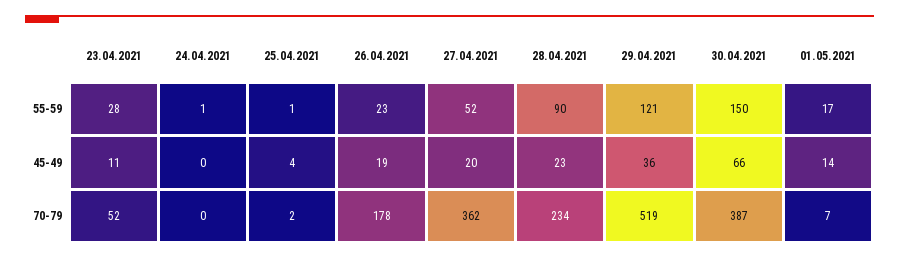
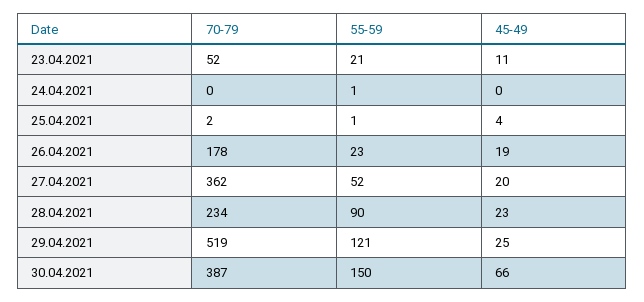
23.04.2021, 55-59: 28 -> 21
01.05.2021, 55-59: 17 -> none
29.04.2021, 45-49: 36 -> 25
01.05.2021, 45-49: 14 -> none
01.05.2021, 70-79: 7 -> none

